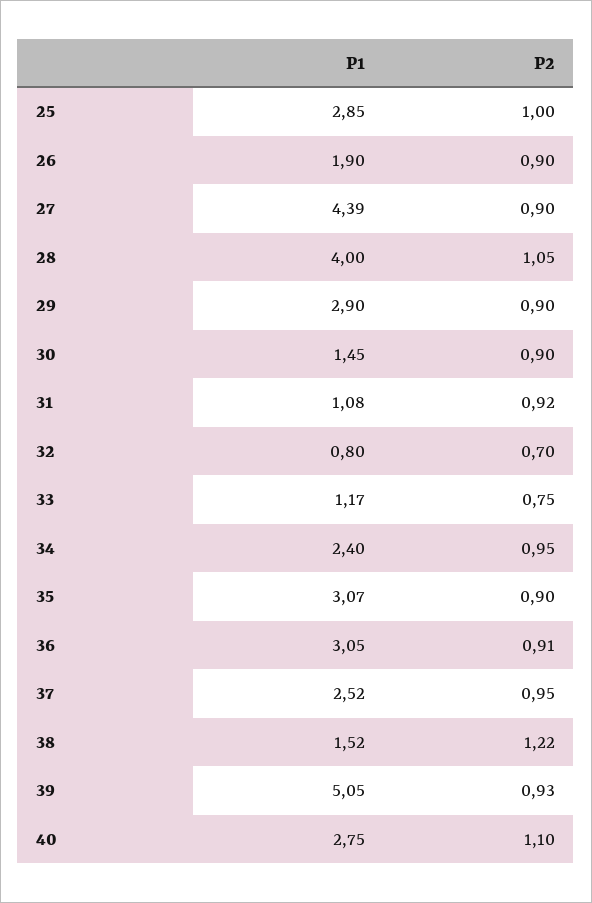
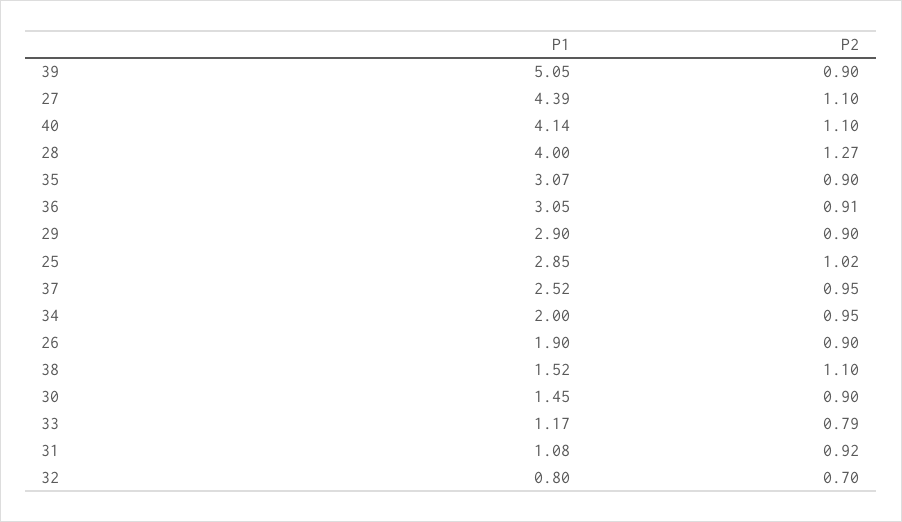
P2, 25: 1 -> 1.02
P2, 27: 0.9 -> 1.1
P2, 28: 1.05 -> 1.27
P2, 33: 0.75 -> 0.79
P1, 34: 2.4 -> 2
P2, 38: 1.22 -> 1.1
P2, 39: 0.93 -> 0.9
P1, 40: 2.75 -> 4.14

